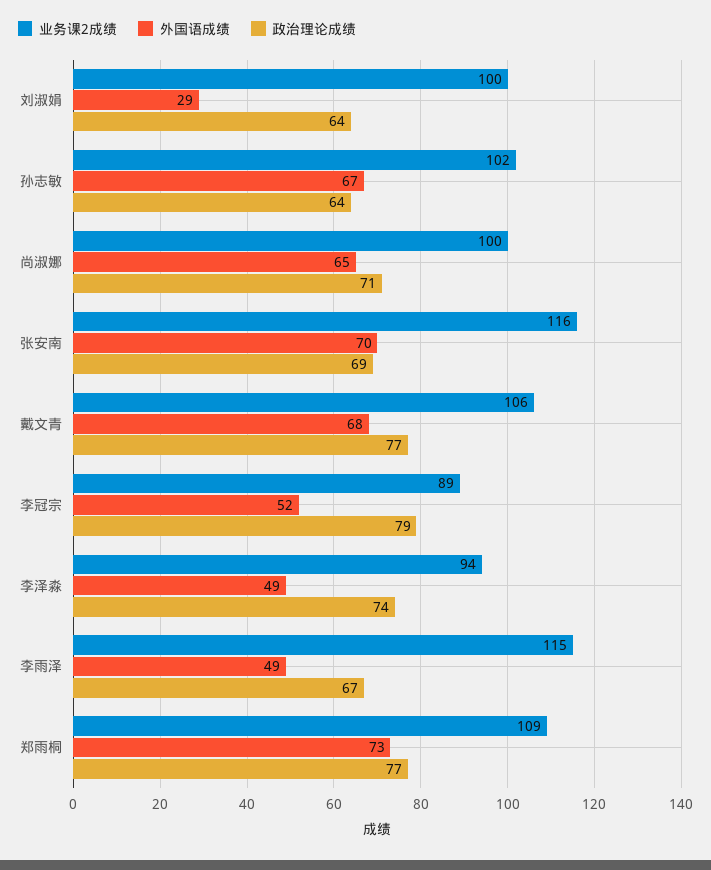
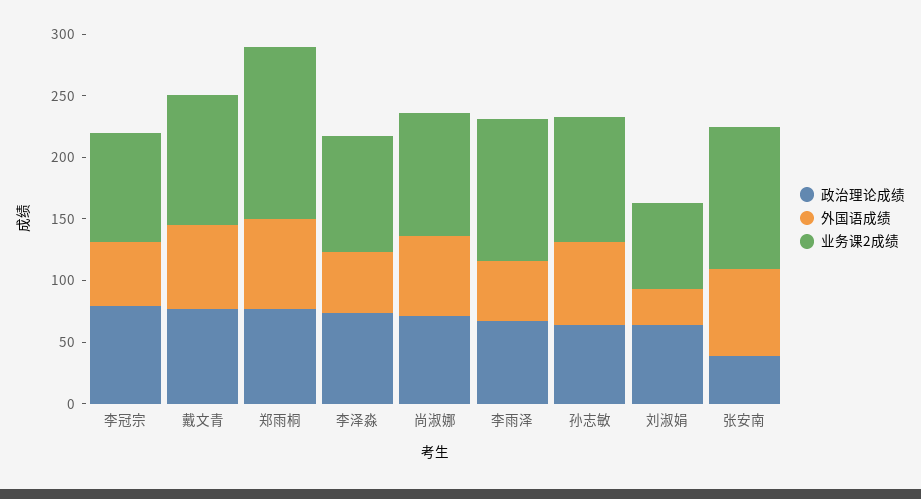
业务课2成绩, 刘淑娟: 100 -> 70
政治理论成绩, 张安南: 69 -> 40
业务课2成绩, 郑雨桐: 109 -> 140

